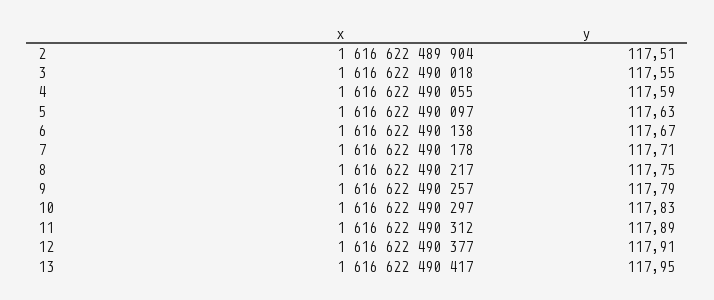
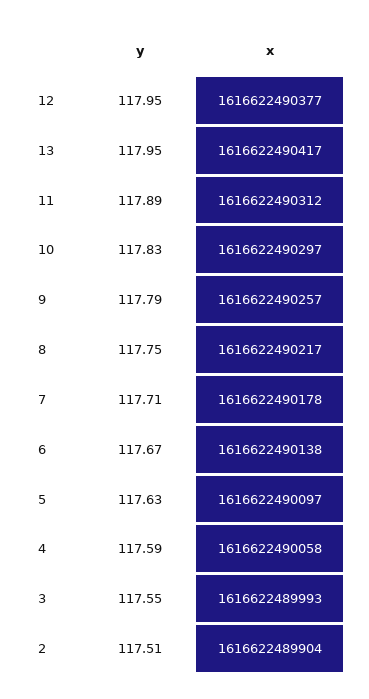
x, 3: 1616622490018 -> 1616622489993
x, 4: 1616622490055 -> 1616622490058
y, 12: 117.91 -> 117.95

